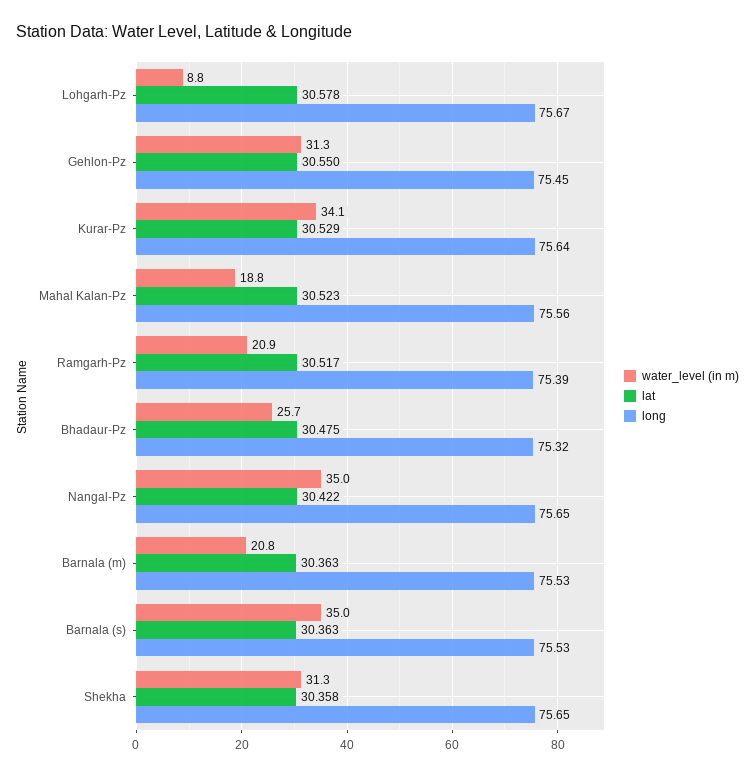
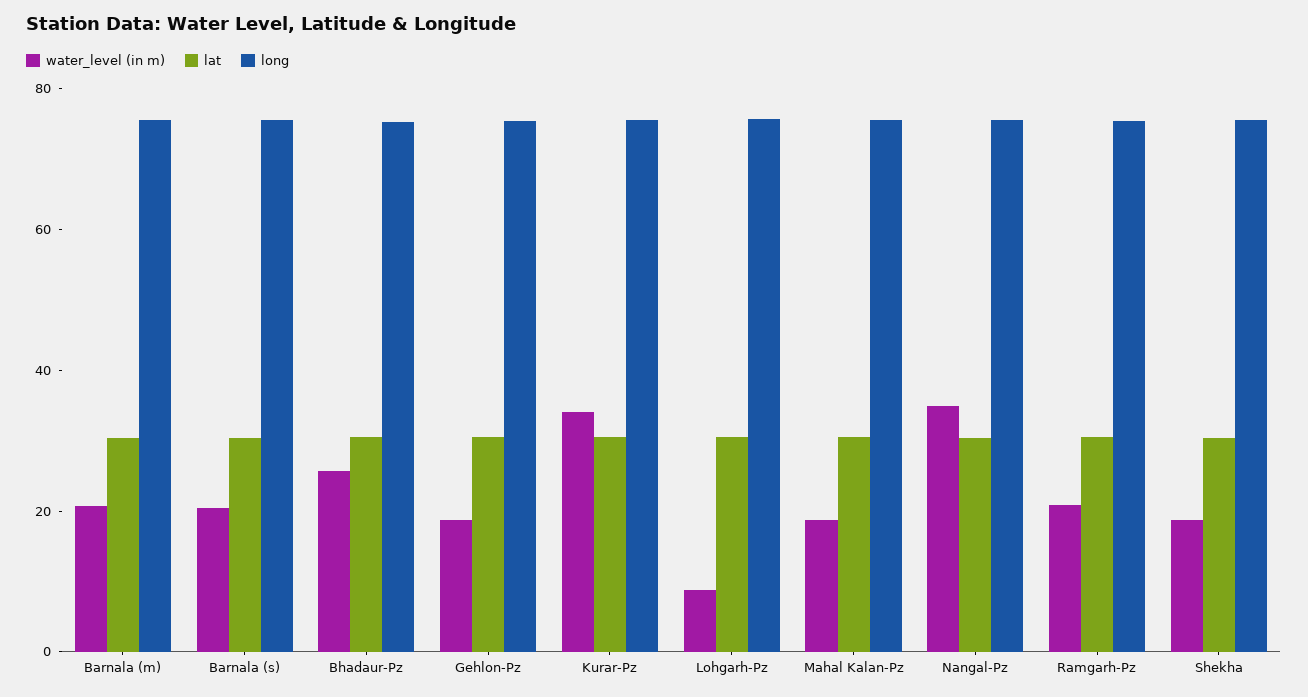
water_level (in m), Gehlon-Pz: 31.3 -> 20
water_level (in m), Barnala (s): 35 -> 20
water_level (in m), Shekha: 31.3 -> 20

